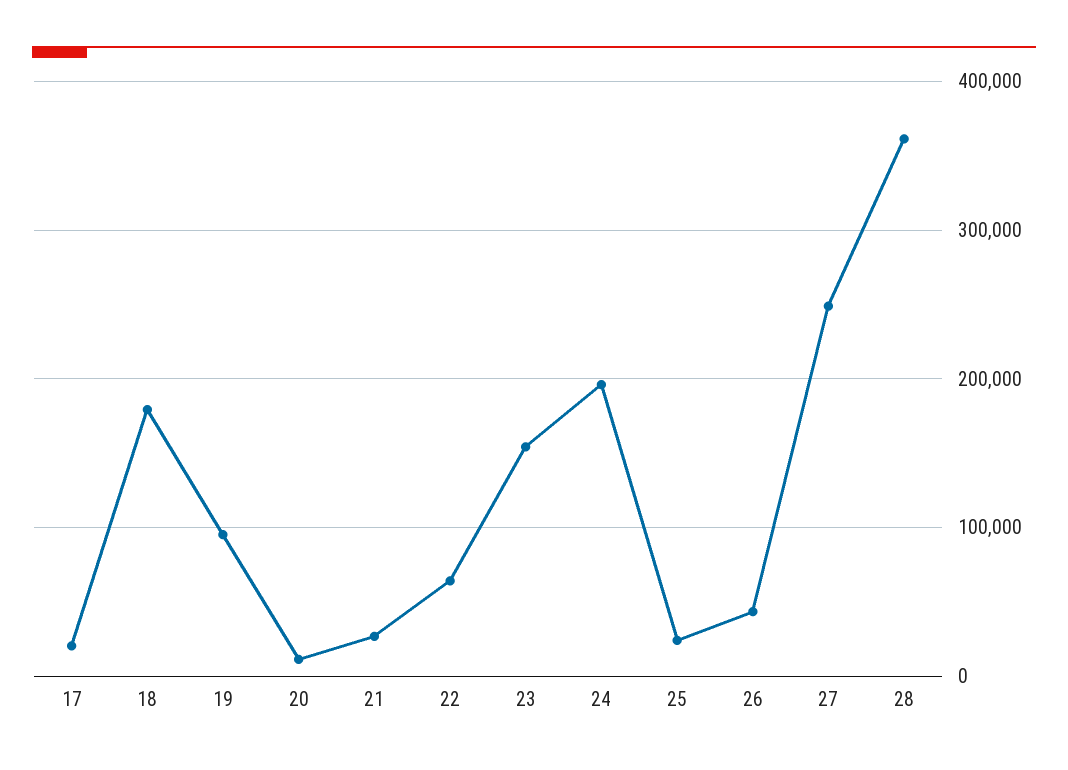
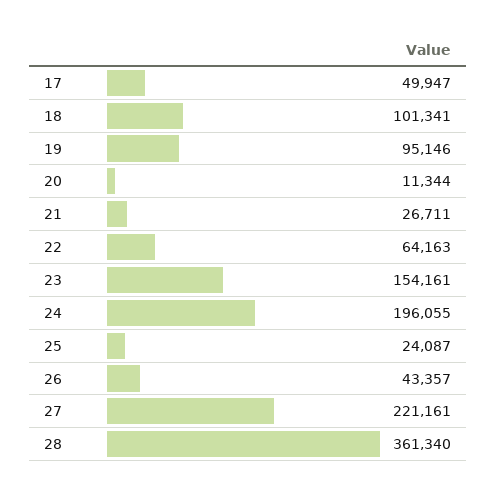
17: 20000 -> 49947
18: 180000 -> 101341
27: 250000 -> 221161

